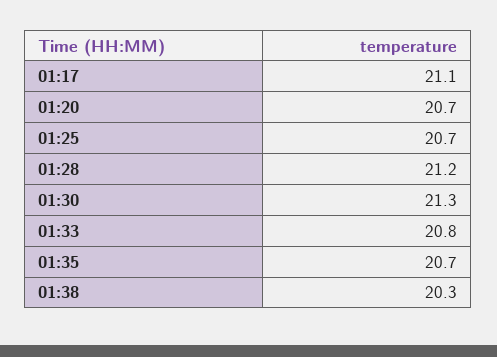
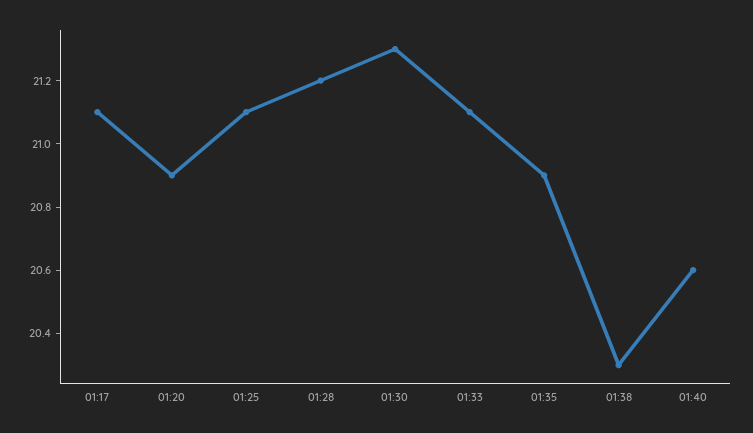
01:20: 20.7 -> 20.9
01:25: 20.7 -> 21.1
01:33: 20.8 -> 21.1
01:35: 20.7 -> 20.9
01:40: none -> 20.6

